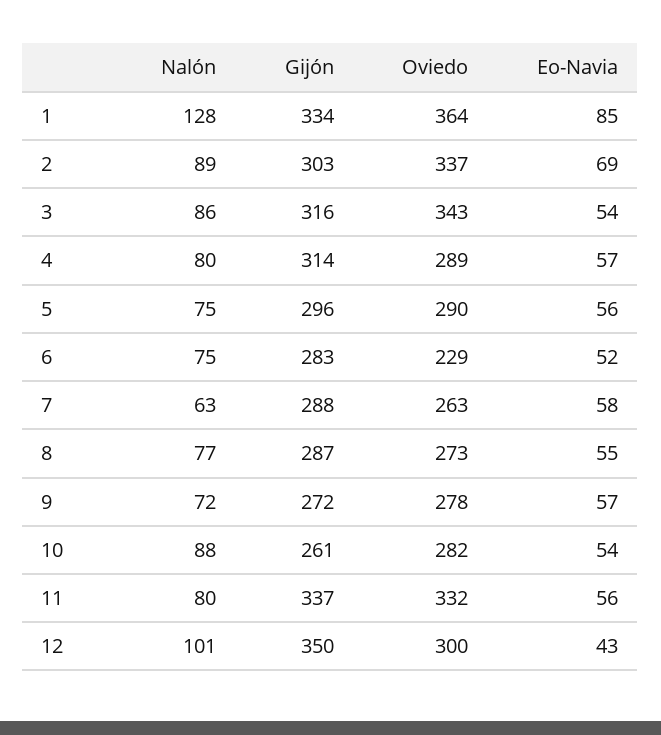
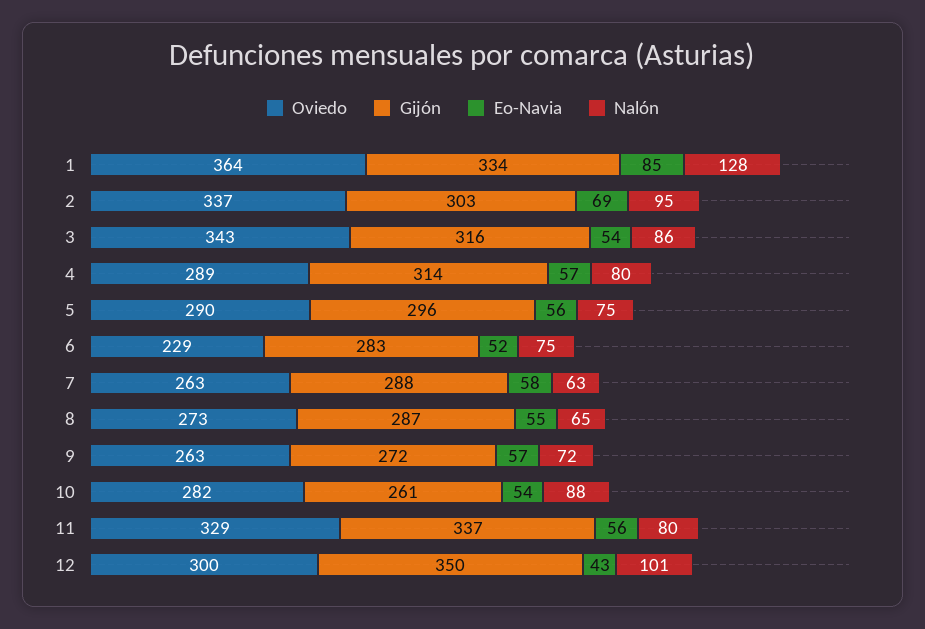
Nalón, 2: 89 -> 95
Nalón, 8: 77 -> 65
Oviedo, 9: 278 -> 263
Oviedo, 11: 332 -> 329

